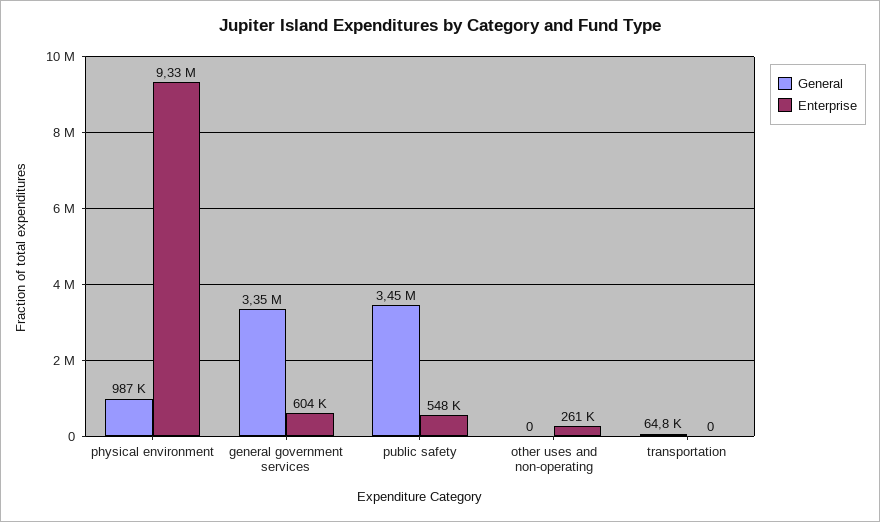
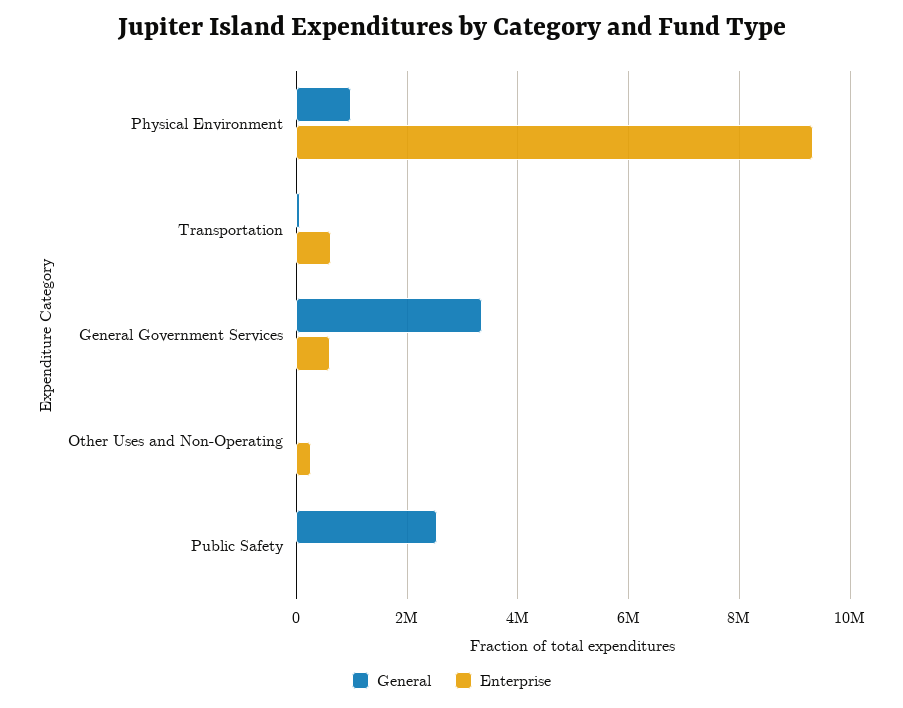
General, public safety: 3450000 -> 2600000
Enterprise, public safety: 548000 -> 0
Enterprise, transportation: 0 -> 600000

